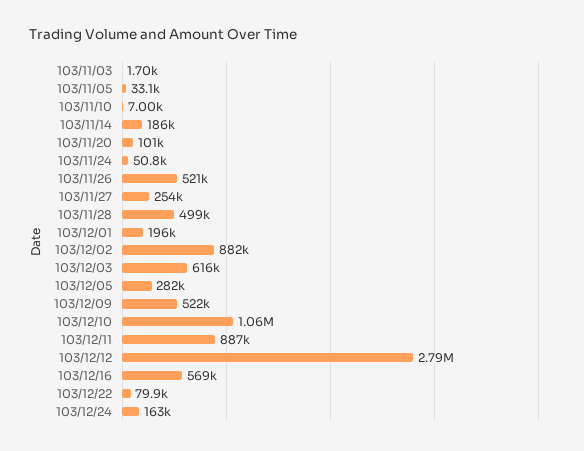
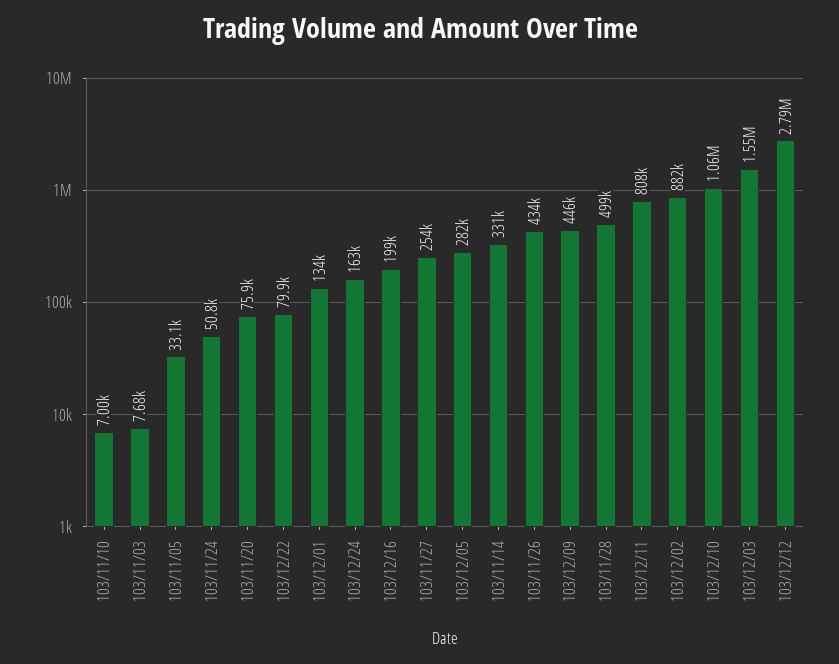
103/11/03: 1700 -> 7680
103/11/14: 186000 -> 331000
103/11/20: 101000 -> 75900
103/11/26: 521000 -> 434000
103/12/01: 196000 -> 134000
103/12/03: 616000 -> 1550000
103/12/09: 522000 -> 446000
103/12/11: 887000 -> 808000
103/12/16: 569000 -> 199000

